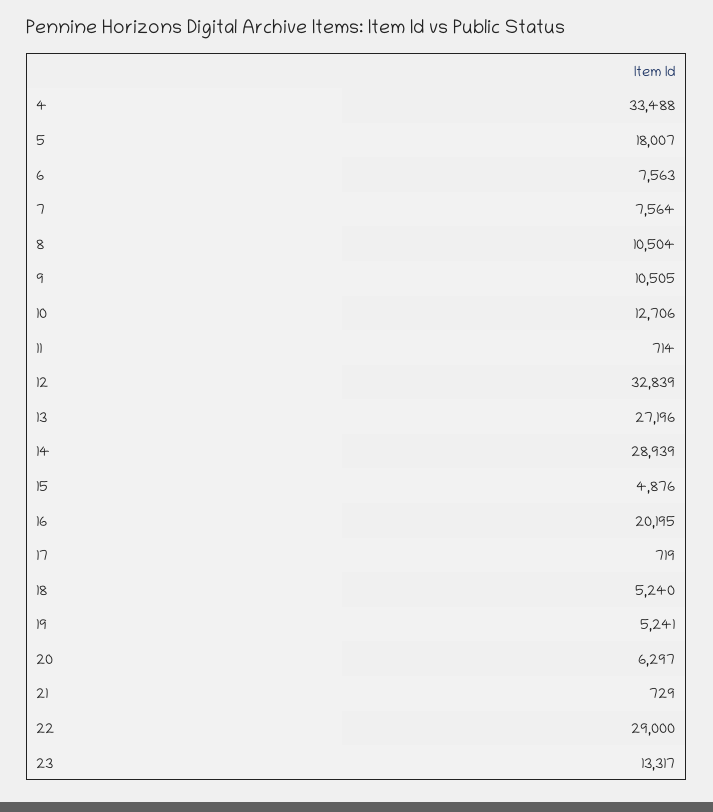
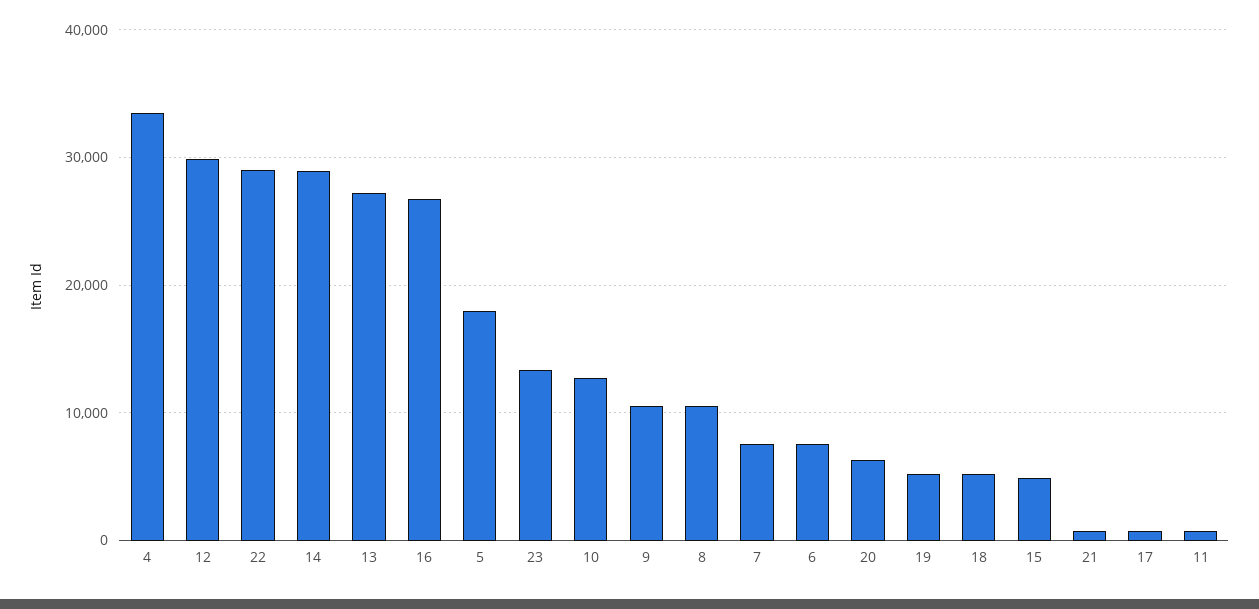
12: 32839 -> 30000
16: 20195 -> 27000

